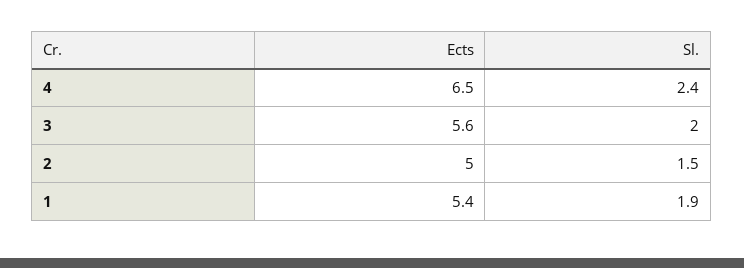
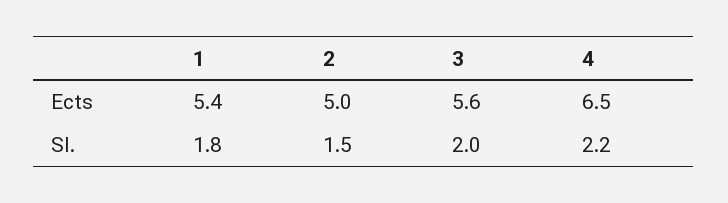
Sl., 4: 2.4 -> 2.2
Sl., 1: 1.9 -> 1.8

